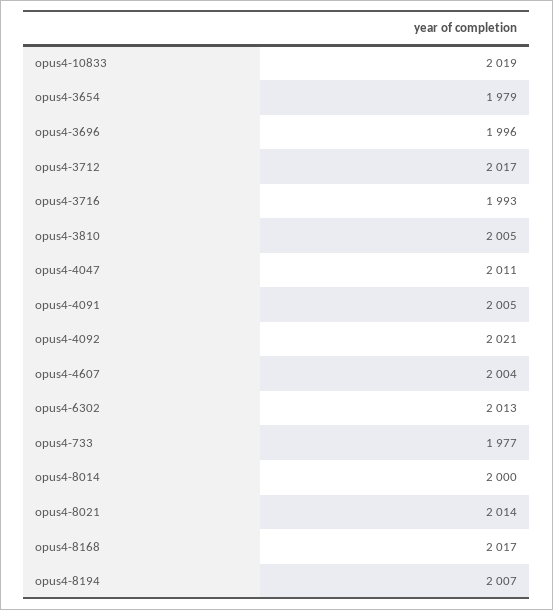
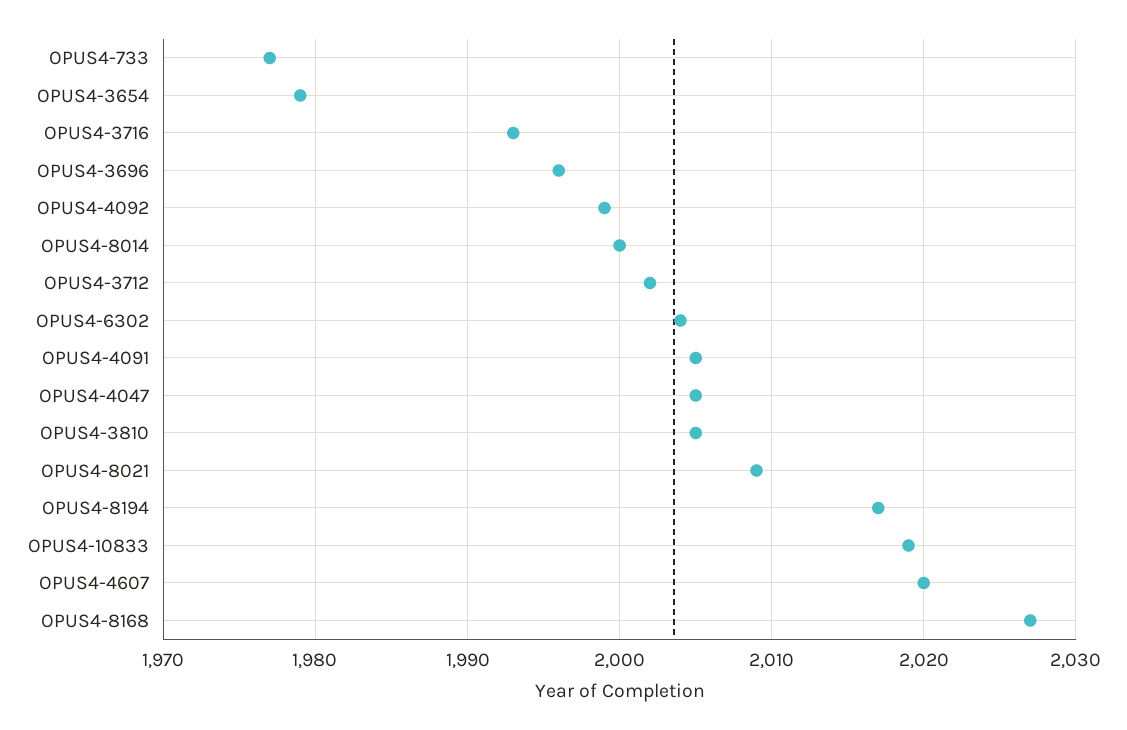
opus4-3712: 2017 -> 2002
opus4-4047: 2011 -> 2005
opus4-4092: 2021 -> 1999
opus4-4607: 2004 -> 2020
opus4-6302: 2013 -> 2004
opus4-8021: 2014 -> 2009
opus4-8168: 2017 -> 2027
opus4-8194: 2007 -> 2017

